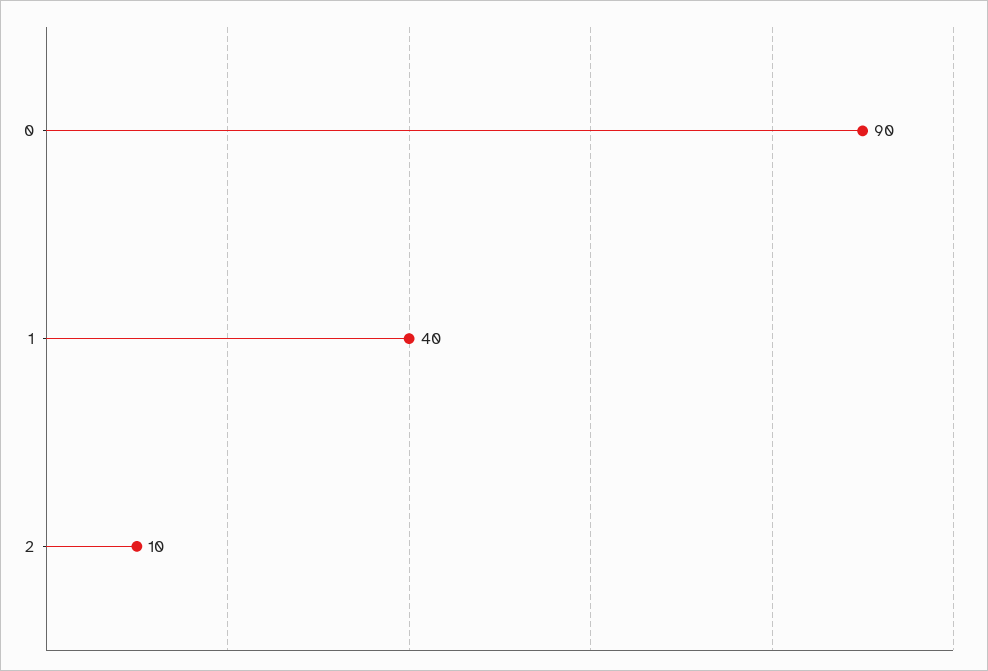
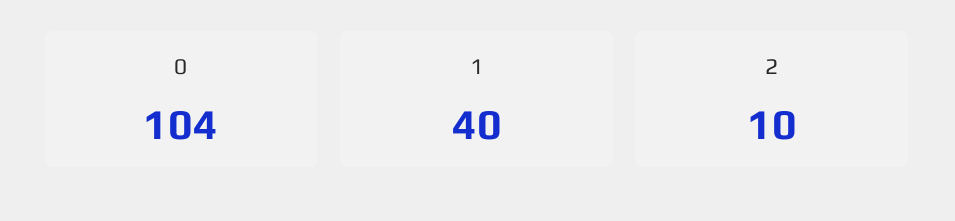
0: 90 -> 104

